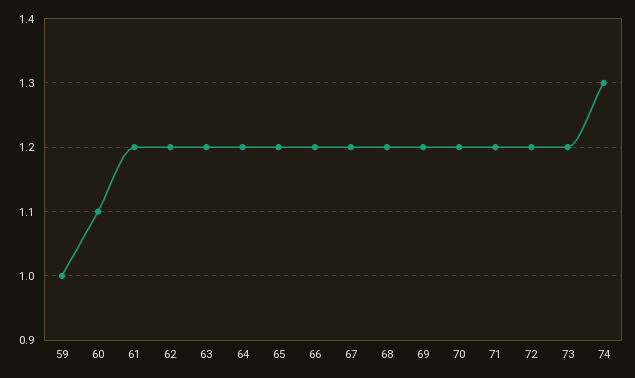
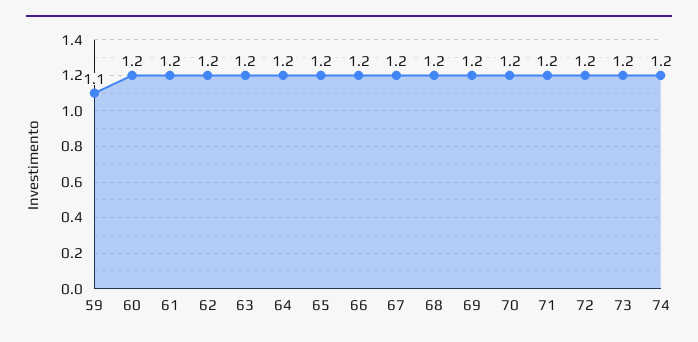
59: 1 -> 1.1
60: 1.1 -> 1.2
74: 1.3 -> 1.2

